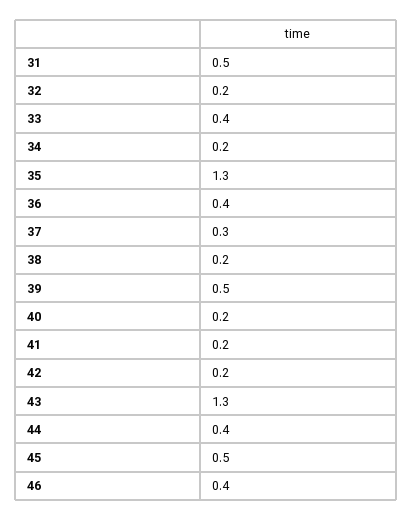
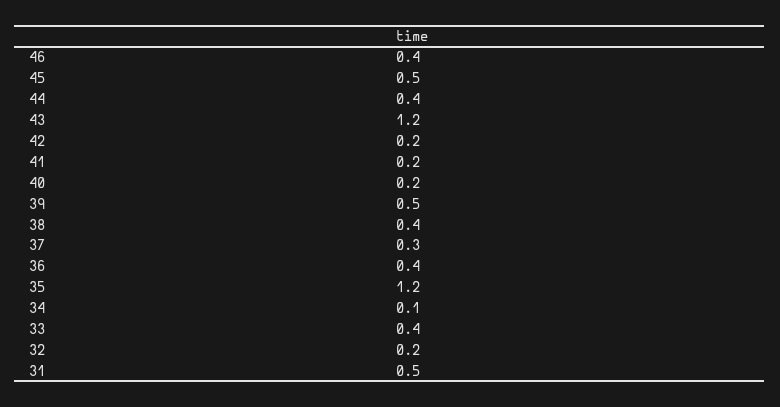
34: 0.2 -> 0.1
35: 1.3 -> 1.2
38: 0.2 -> 0.4
43: 1.3 -> 1.2

